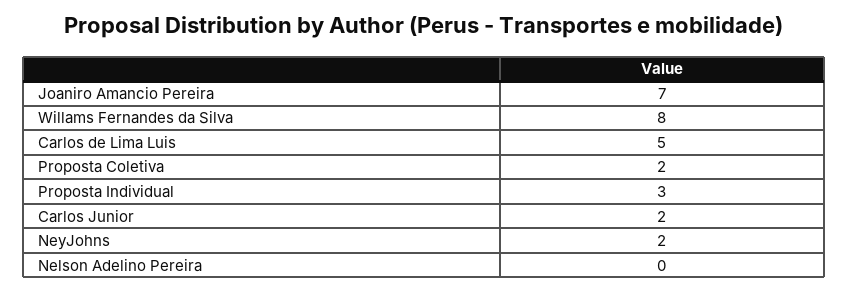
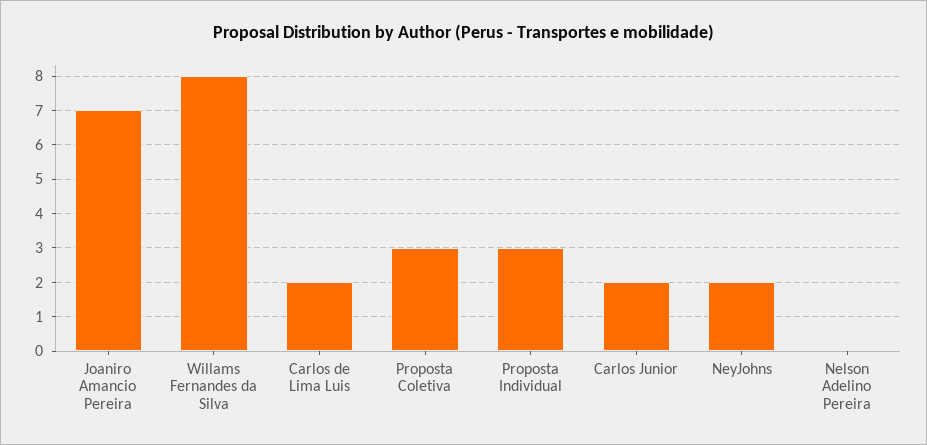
Carlos de Lima Luis: 5 -> 2
Proposta Coletiva: 2 -> 3

